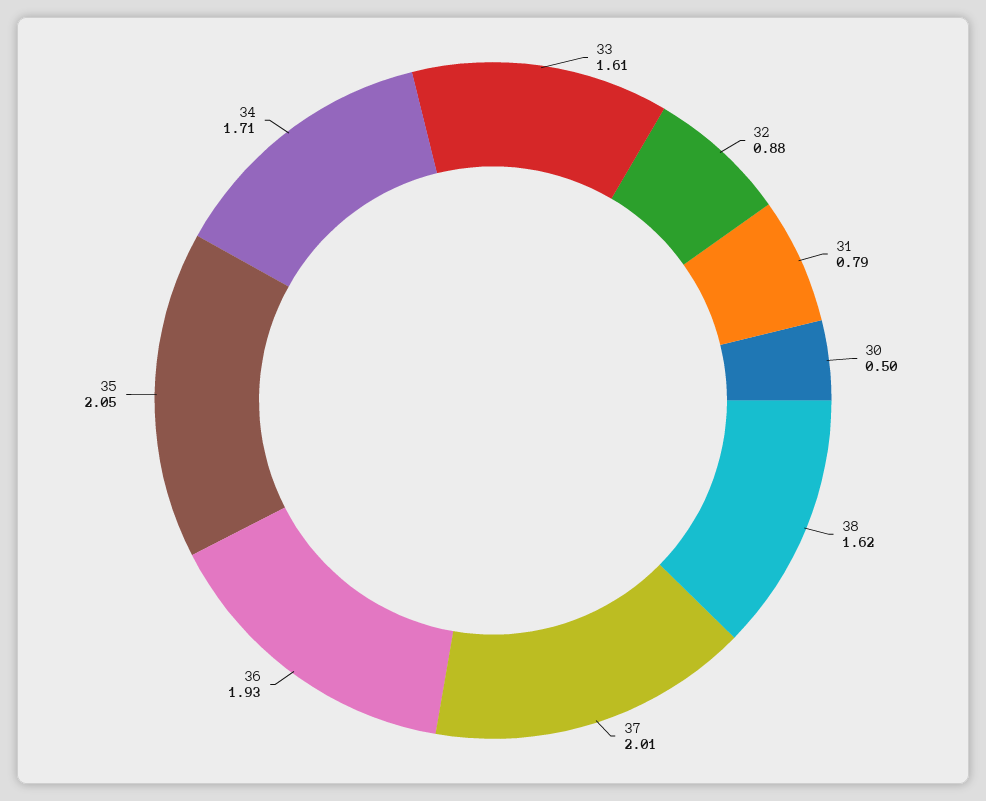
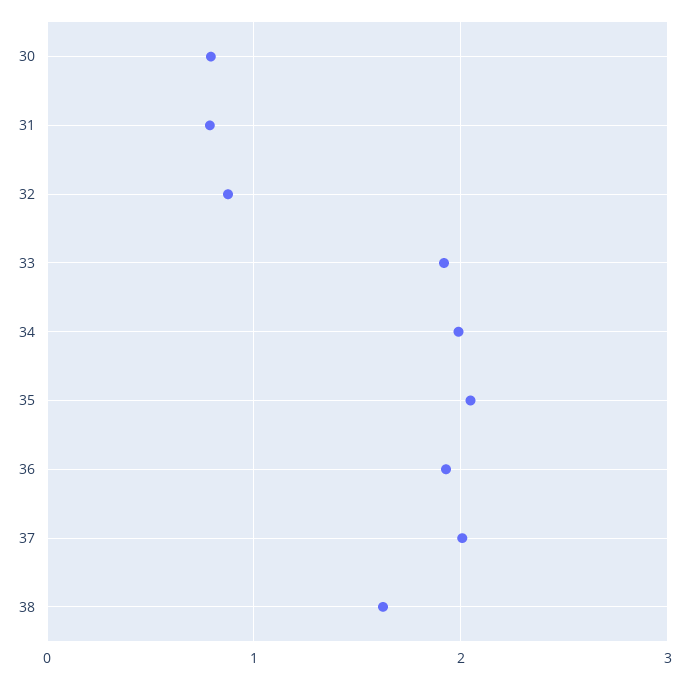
33: 1.61 -> 1.9
30: 0.5 -> 0.8
34: 1.71 -> 2

